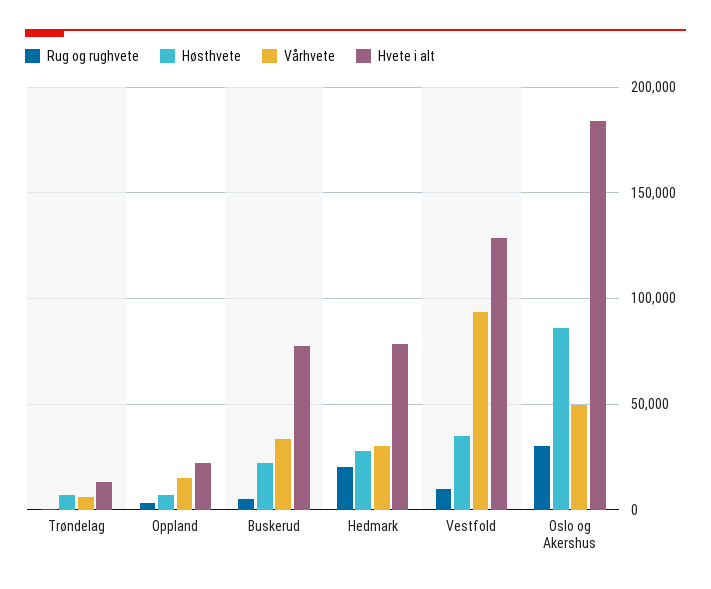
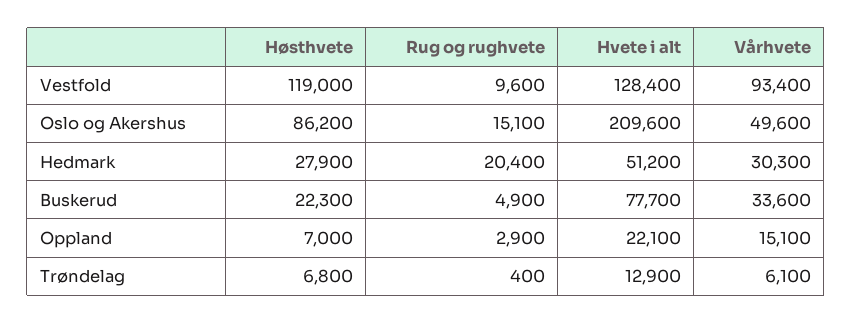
Hvete i alt, Hedmark: 80000 -> 51200
Høsthvete, Vestfold: 35000 -> 119000
Rug og rughvete, Oslo og Akershus: 30000 -> 15100
Hvete i alt, Oslo og Akershus: 185000 -> 209600

